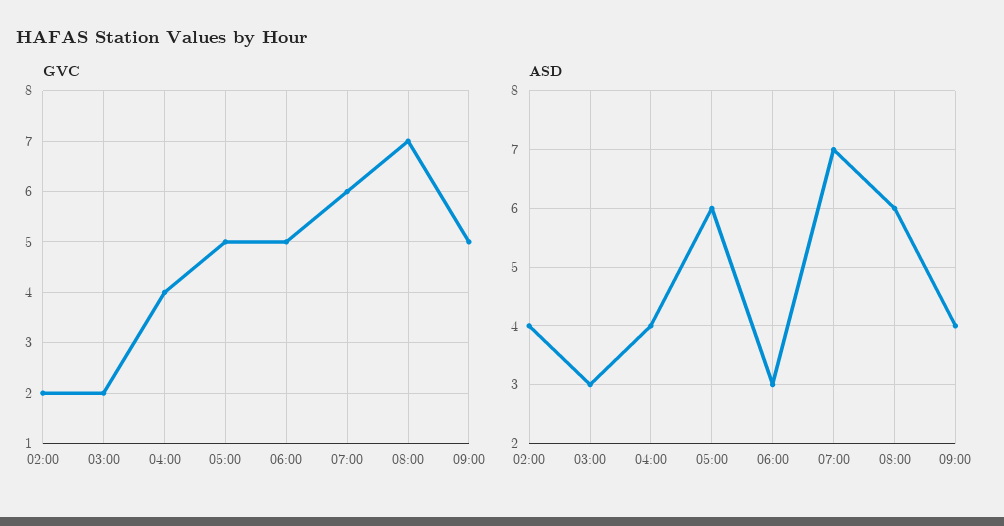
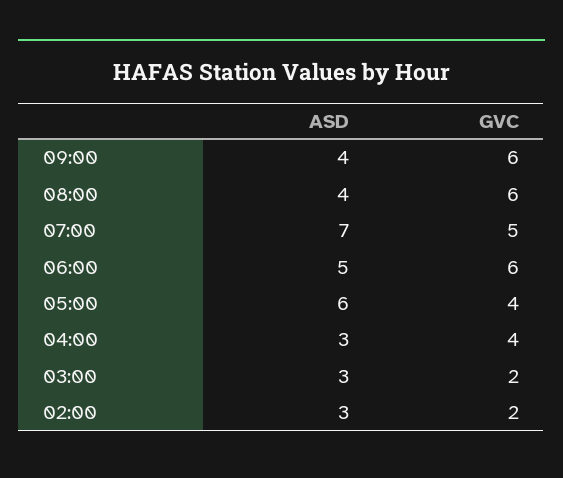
GVC, 05:00: 5 -> 4
GVC, 06:00: 5 -> 6
GVC, 07:00: 6 -> 5
GVC, 08:00: 7 -> 6
GVC, 09:00: 5 -> 6
ASD, 02:00: 4 -> 3
ASD, 04:00: 4 -> 3
ASD, 06:00: 3 -> 5
ASD, 08:00: 6 -> 4

